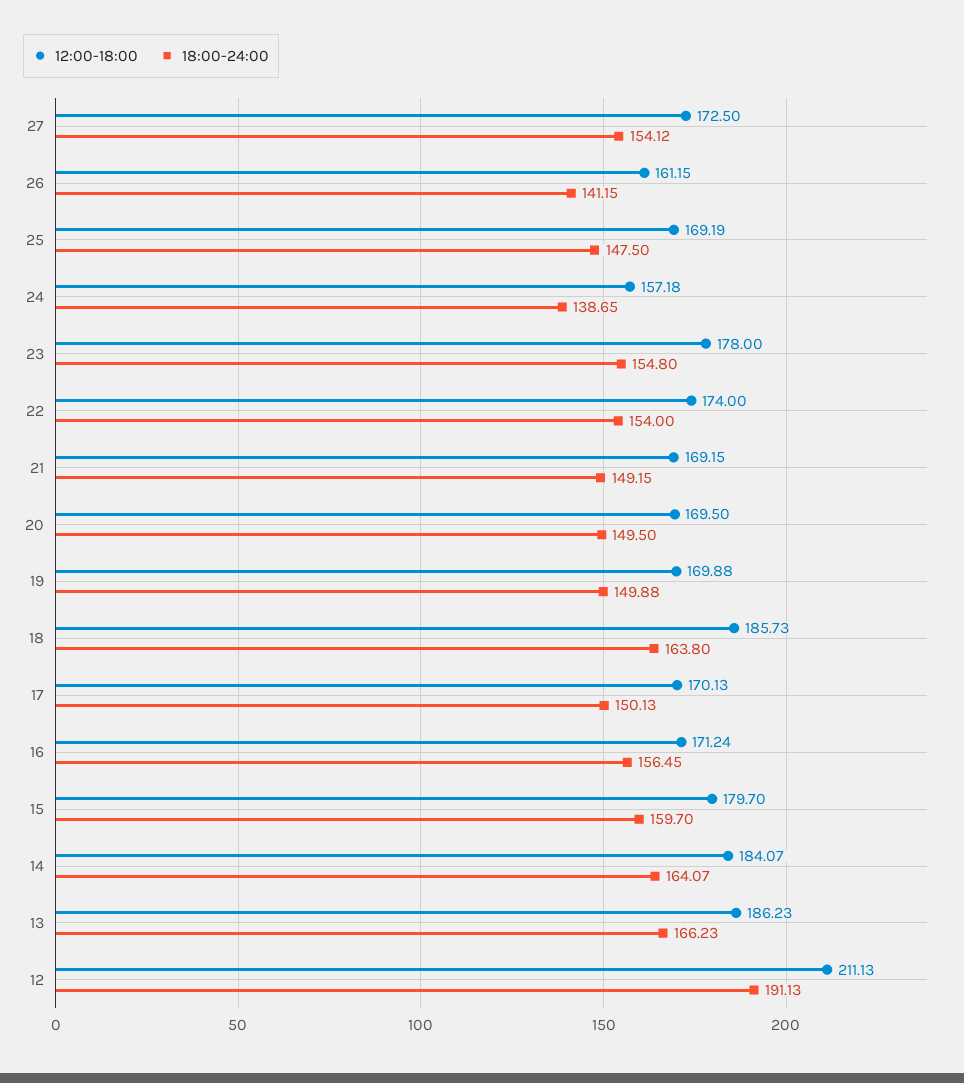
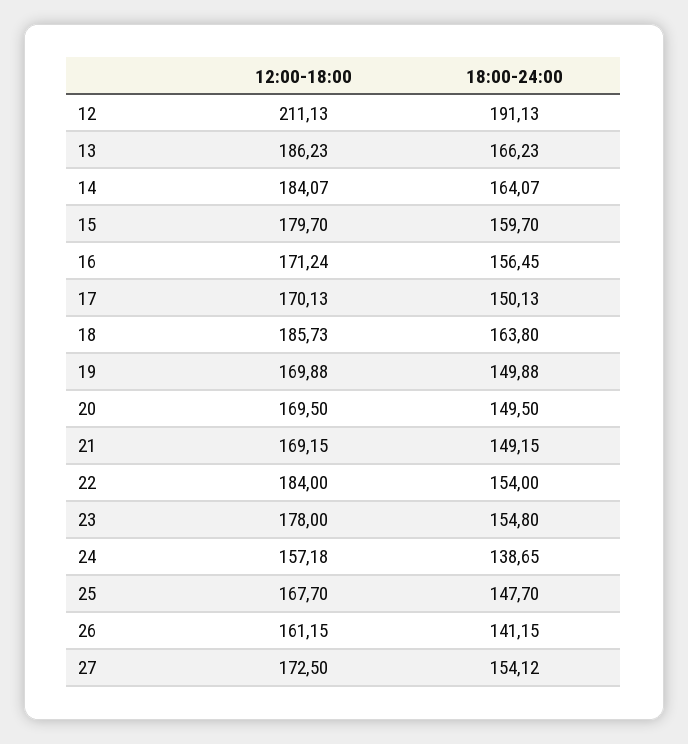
12:00-18:00, 25: 169.19 -> 167.7
18:00-24:00, 25: 147.5 -> 147.7
12:00-18:00, 22: 174 -> 184

